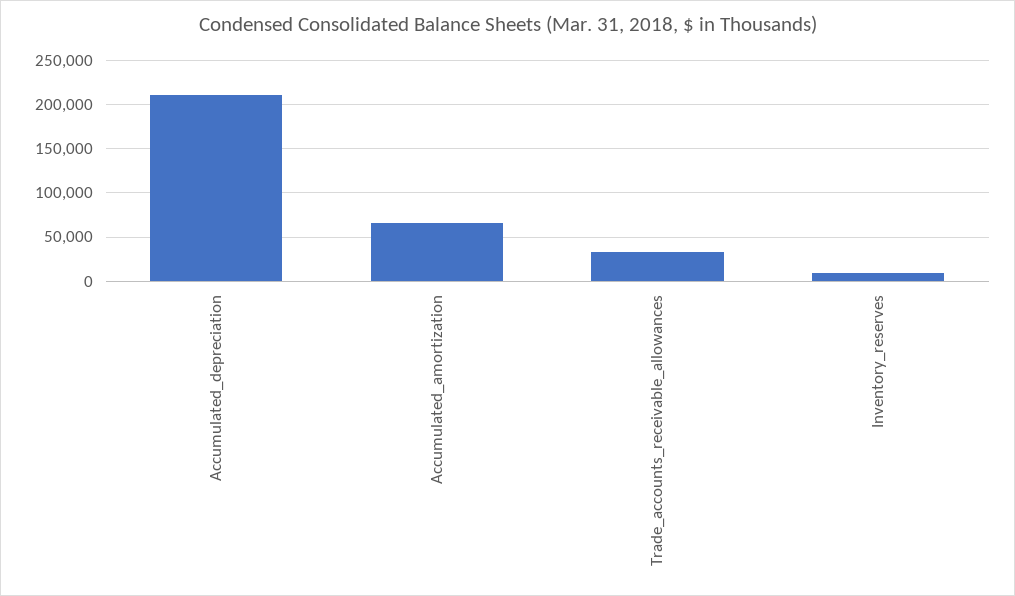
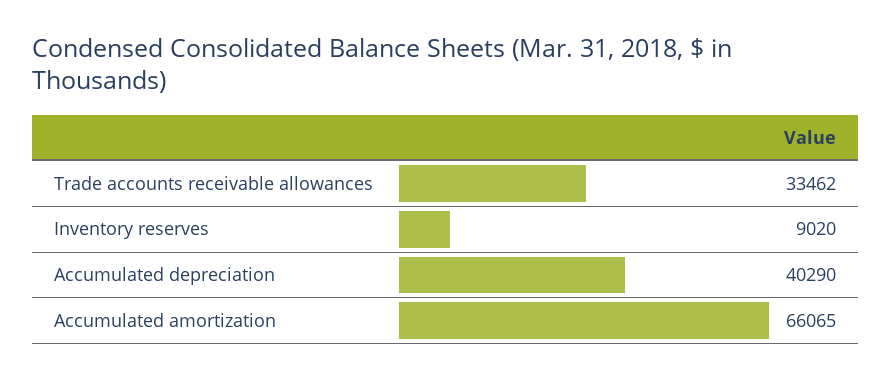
Accumulated_depreciation: 210000 -> 40290

